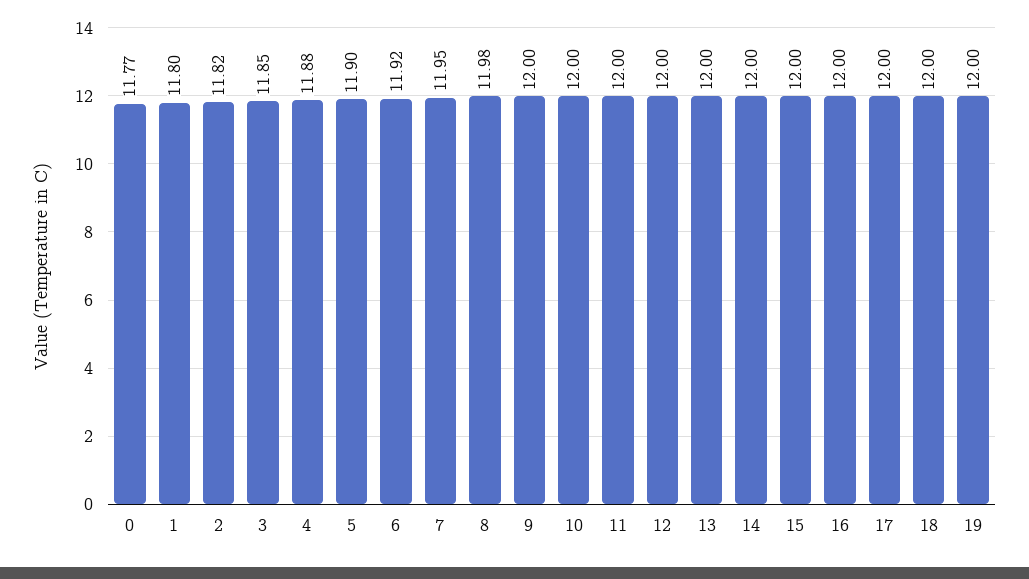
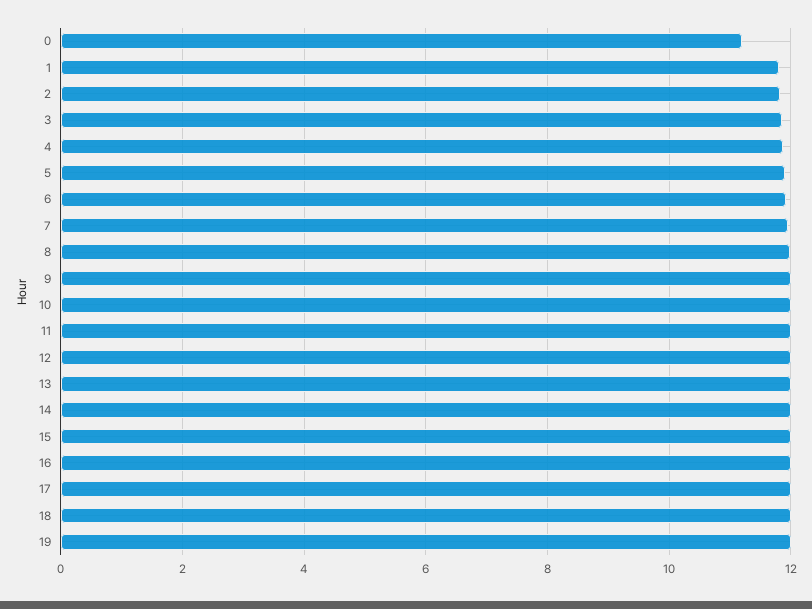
0: 11.77 -> 11.2

